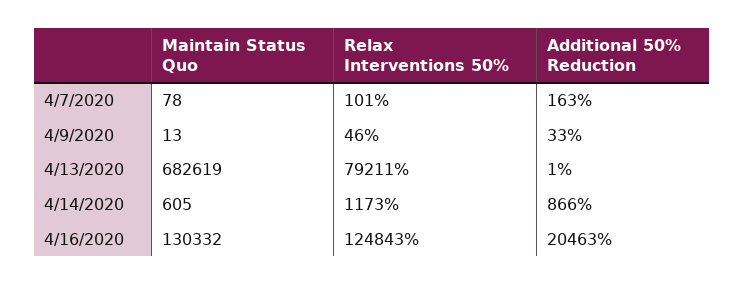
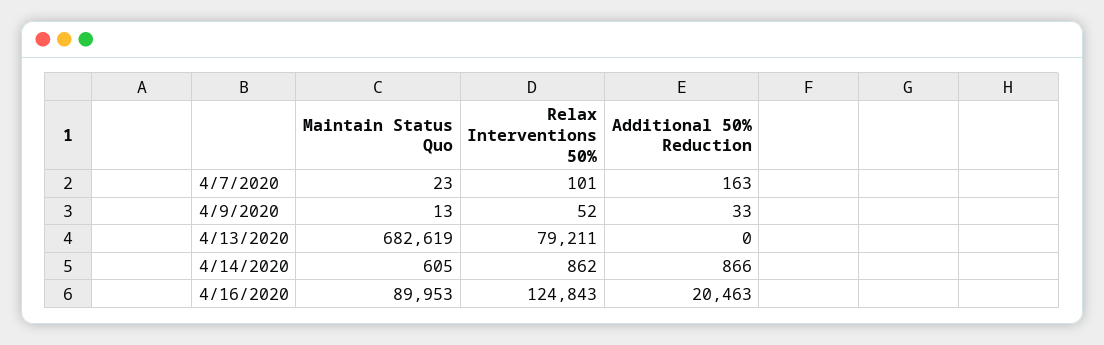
Maintain Status Quo, 4/7/2020: 78 -> 23
Relax Interventions 50%, 4/9/2020: 46 -> 52
Additional 50% Reduction, 4/13/2020: 1 -> 0
Relax Interventions 50%, 4/14/2020: 1173 -> 862
Maintain Status Quo, 4/16/2020: 130332 -> 89953

